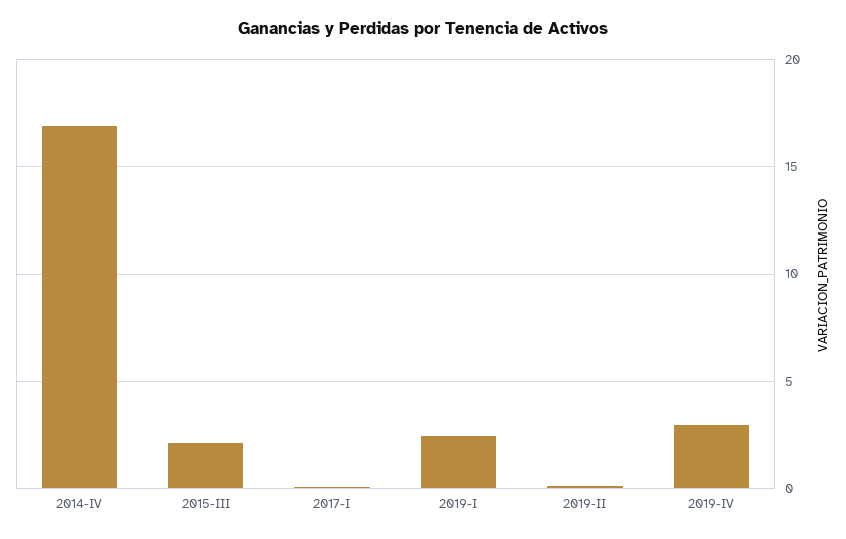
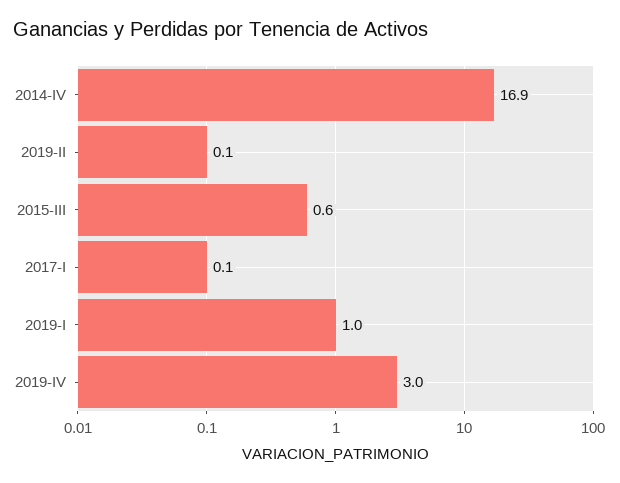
2015-III: 2 -> 0.6
2019-I: 2.5 -> 1

